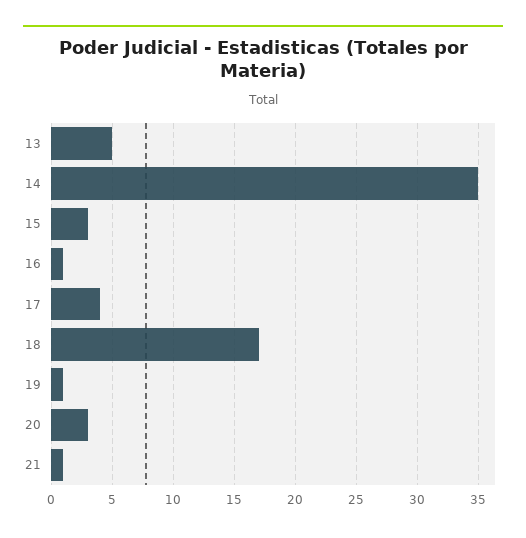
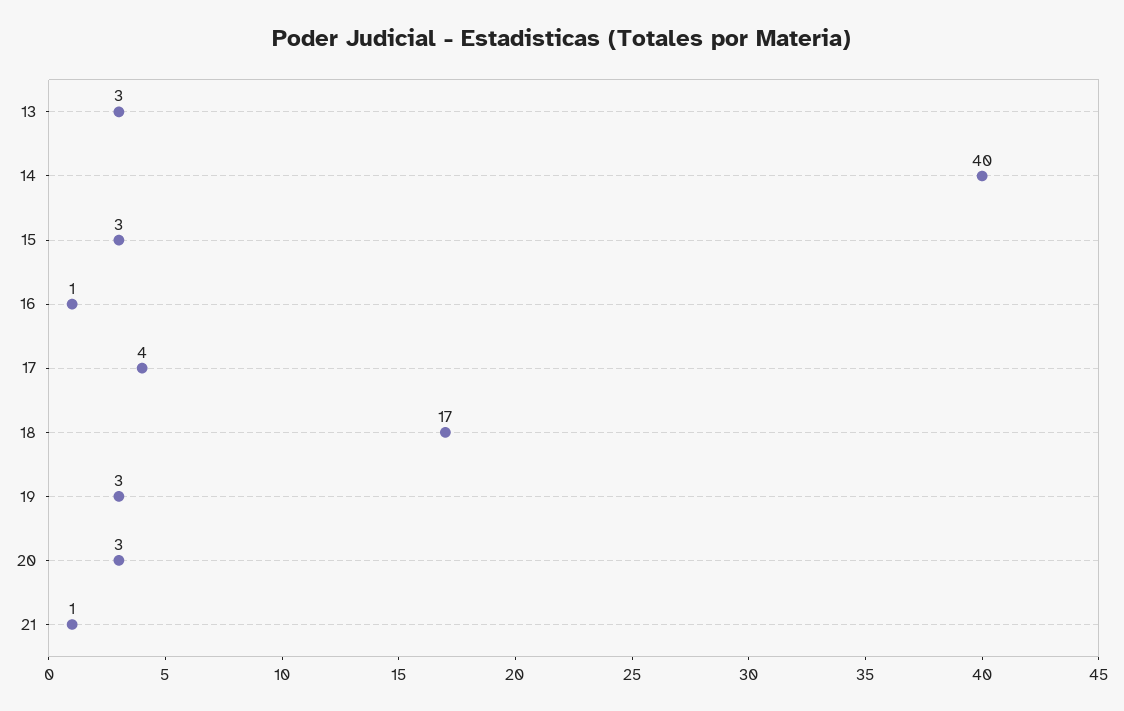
13: 5 -> 3
14: 35 -> 40
19: 1 -> 3

